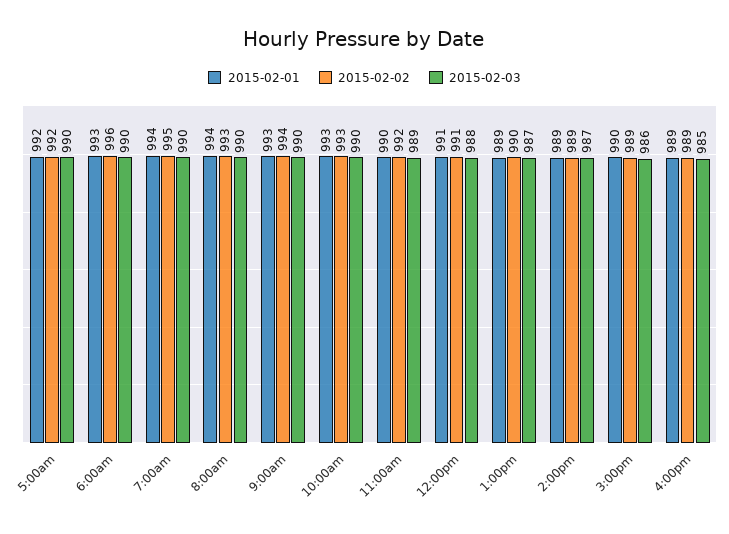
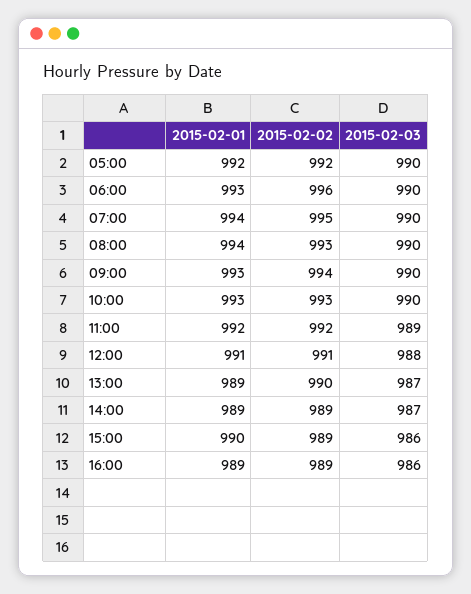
2015-02-01, 11:00am: 990 -> 992
2015-02-03, 4:00pm: 985 -> 986

